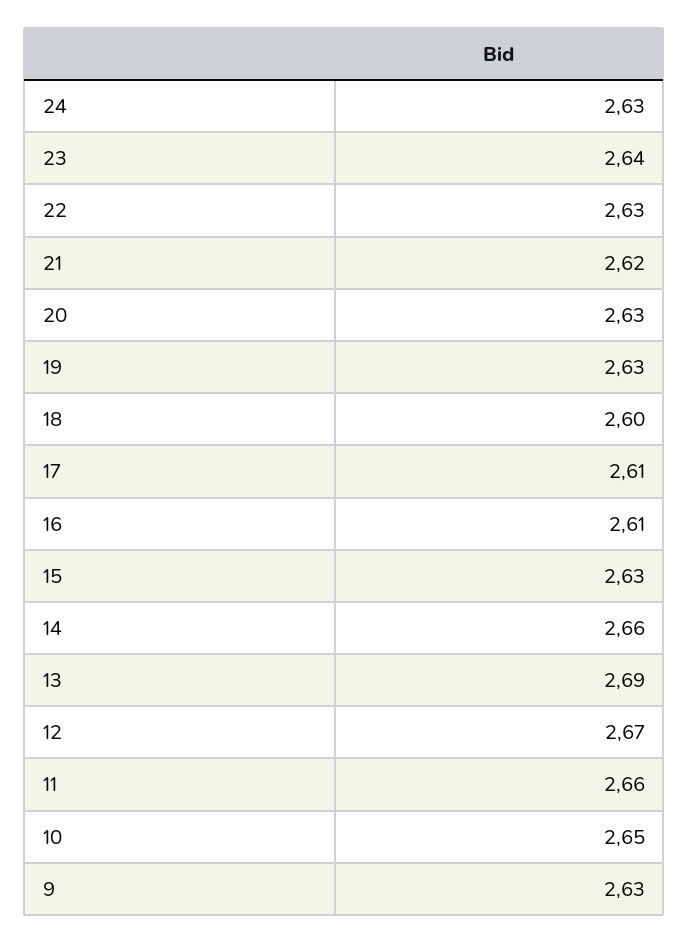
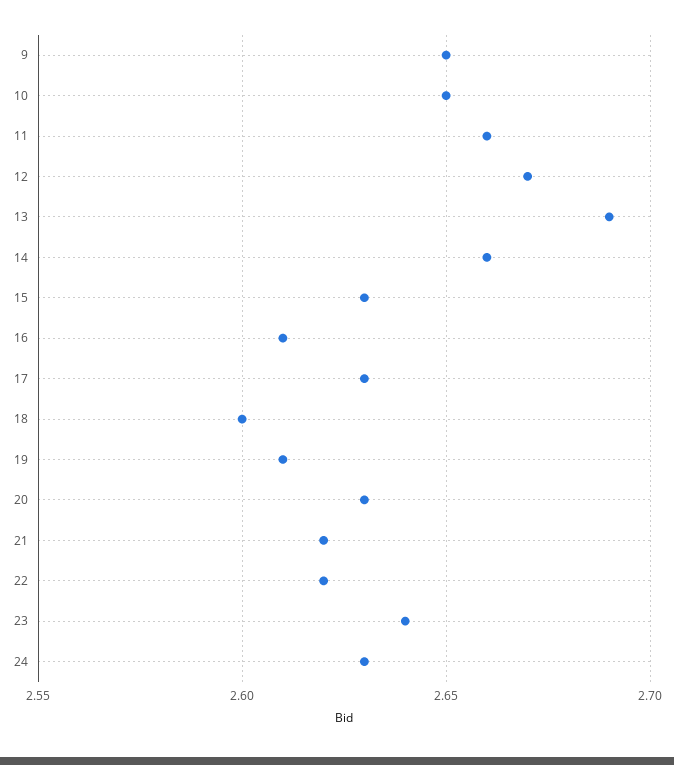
22: 2.63 -> 2.62
19: 2.63 -> 2.61
17: 2.61 -> 2.63
9: 2.63 -> 2.65

